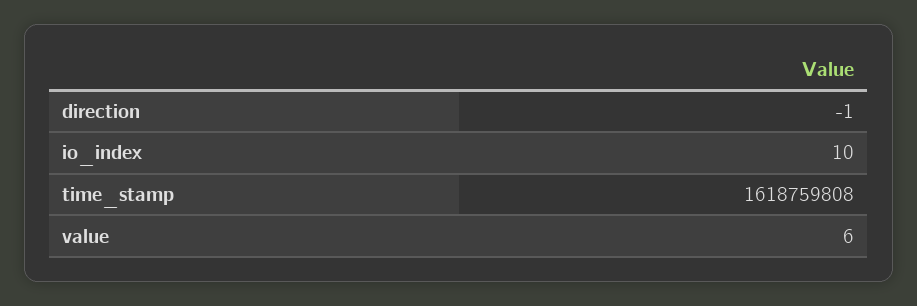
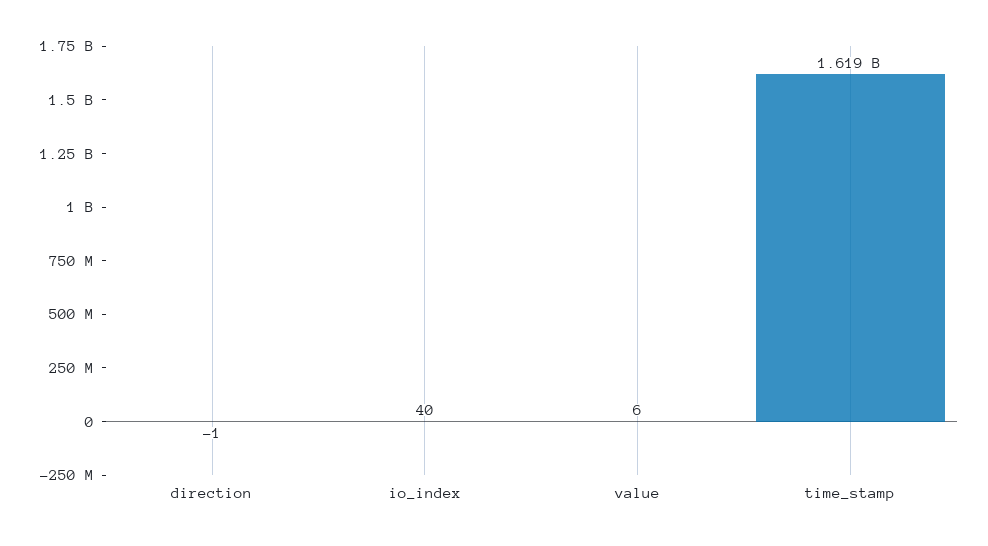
io_index: 10 -> 40

